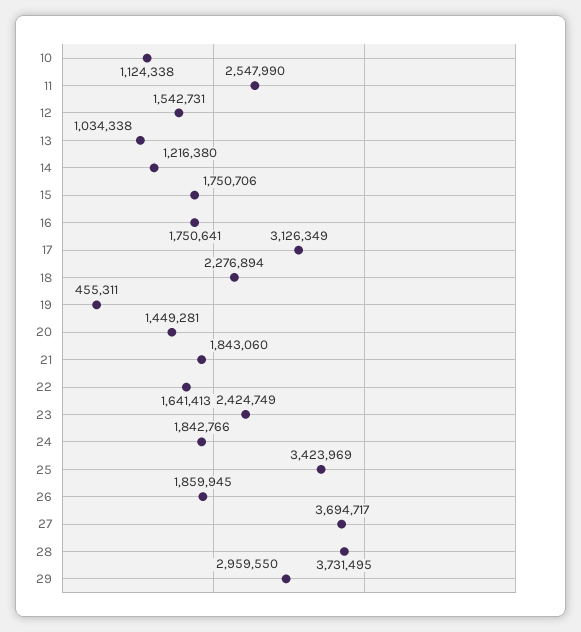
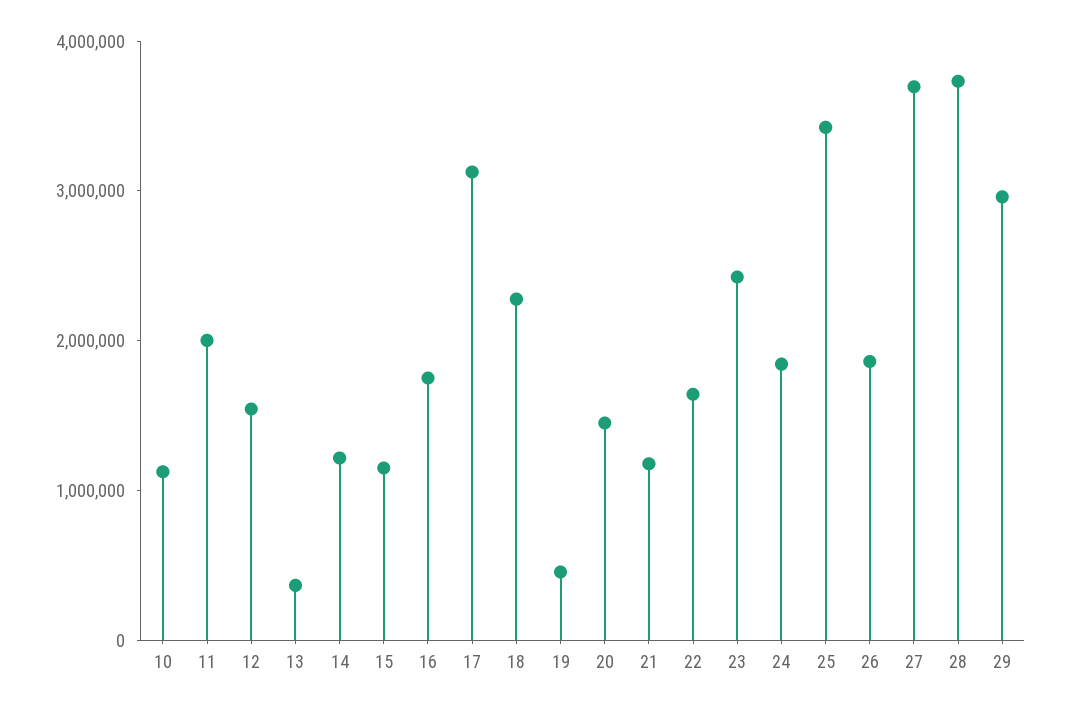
11: 2547990 -> 2000000
13: 1034338 -> 400000
15: 1750706 -> 1200000
21: 1843060 -> 1200000

